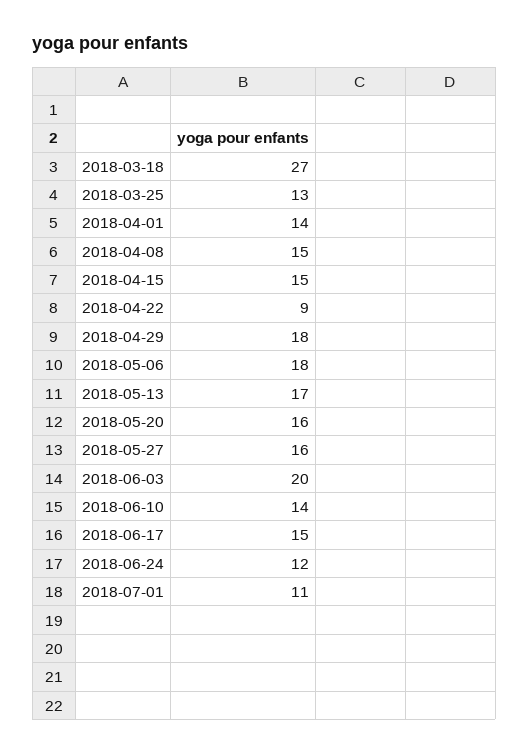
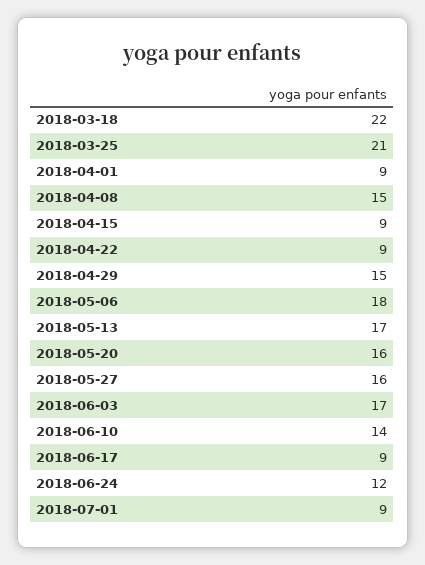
2018-03-18: 27 -> 22
2018-03-25: 13 -> 21
2018-04-01: 14 -> 9
2018-04-15: 15 -> 9
2018-04-29: 18 -> 15
2018-06-03: 20 -> 17
2018-06-17: 15 -> 9
2018-07-01: 11 -> 9

